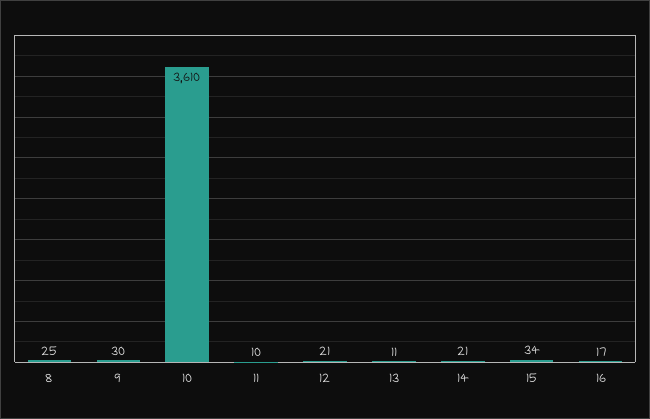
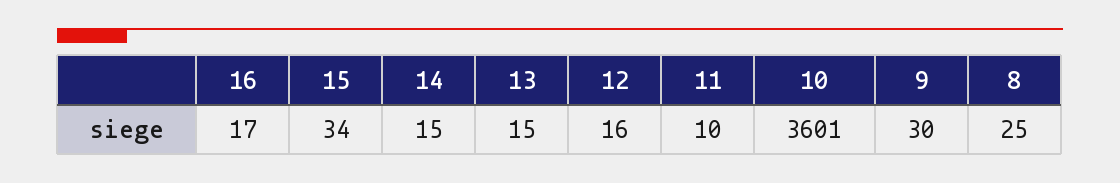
10: 3610 -> 3601
12: 21 -> 16
13: 11 -> 15
14: 21 -> 15

